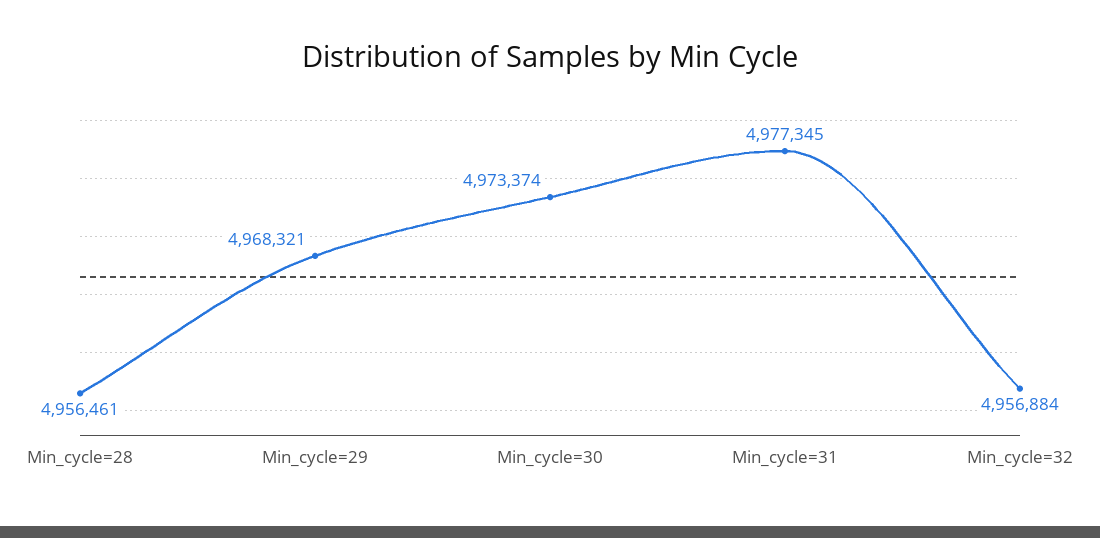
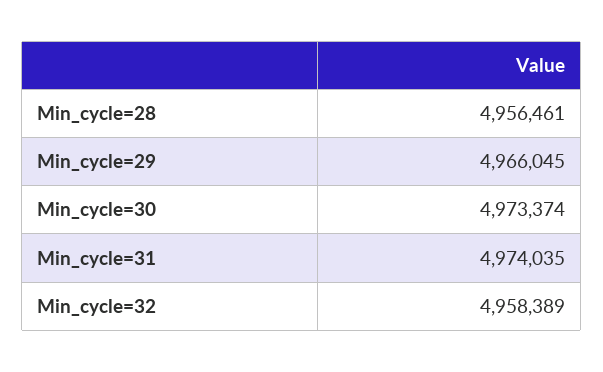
Min_cycle=29: 4968321 -> 4966045
Min_cycle=31: 4977345 -> 4974035
Min_cycle=32: 4956884 -> 4958389

